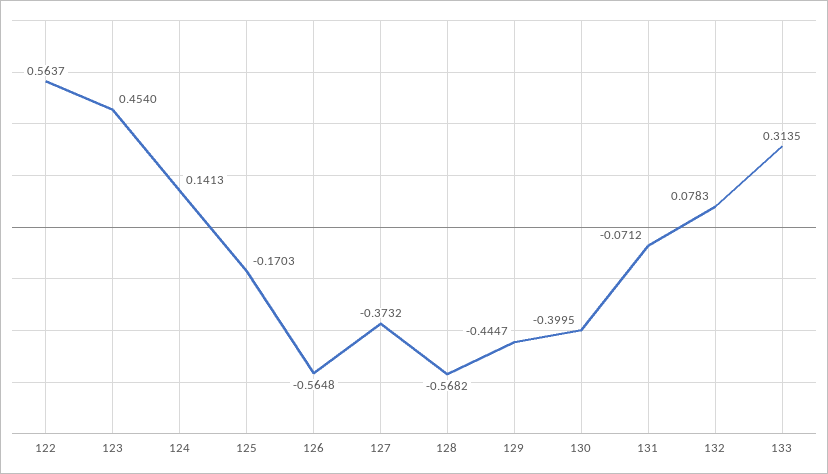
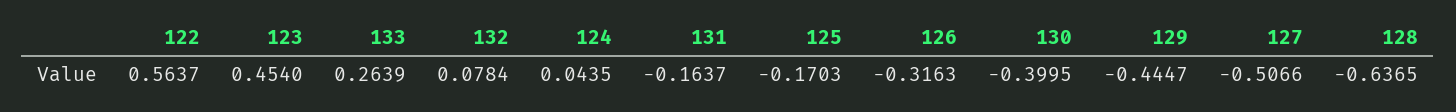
124: 0.1413 -> 0.0435
126: -0.5648 -> -0.3163
127: -0.3732 -> -0.5066
128: -0.5682 -> -0.6365
131: -0.0712 -> -0.1637
132: 0.0783 -> 0.0784
133: 0.3135 -> 0.2639

